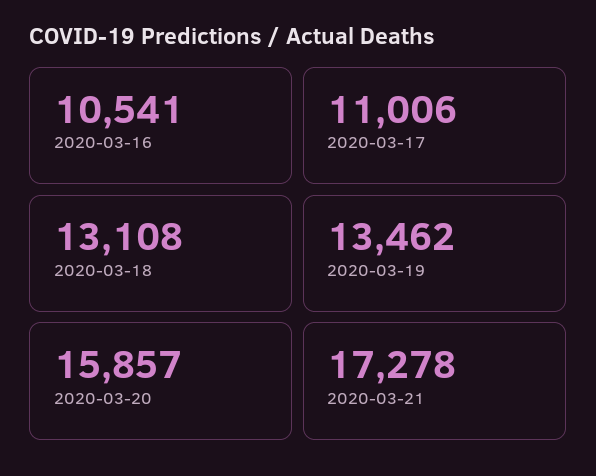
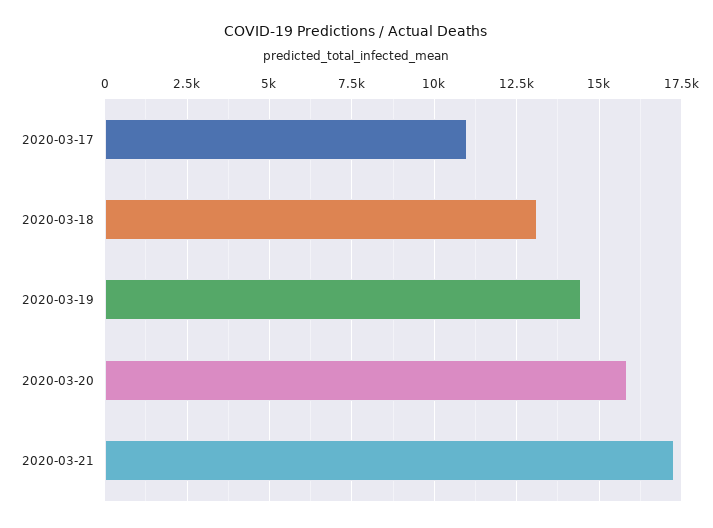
2020-03-16: 10541 -> none
2020-03-19: 13462 -> 14500

